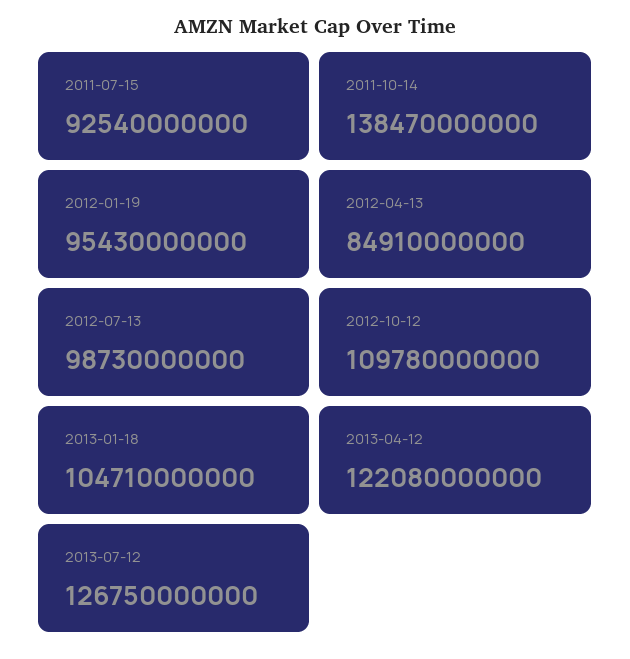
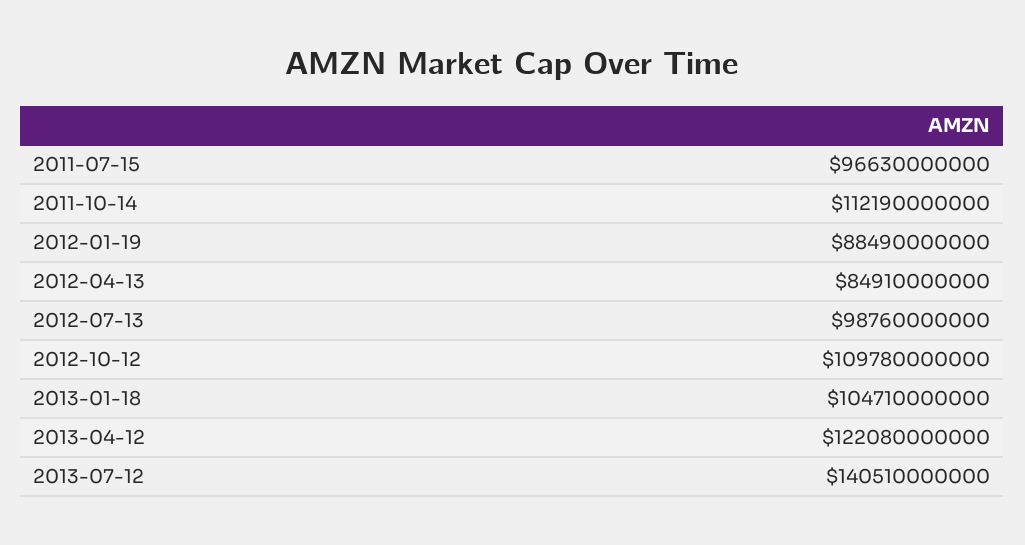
2011-07-15: 92540000000 -> 96630000000
2011-10-14: 138470000000 -> 112190000000
2012-01-19: 95430000000 -> 88490000000
2012-07-13: 98730000000 -> 98760000000
2013-07-12: 126750000000 -> 140510000000

